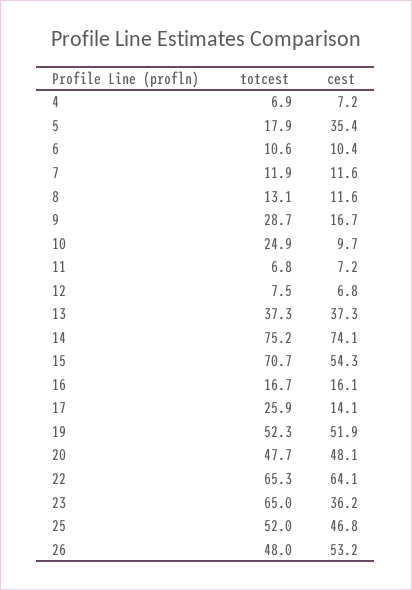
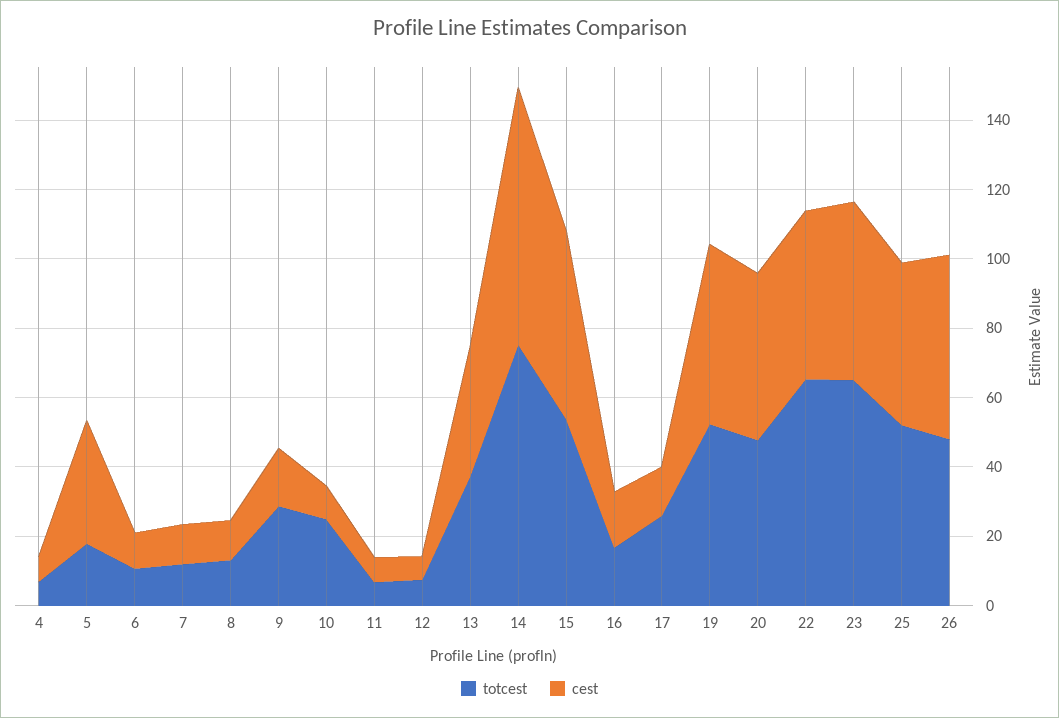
totcest, 15: 70.7 -> 55
cest, 22: 64.1 -> 50
cest, 23: 36.2 -> 50

